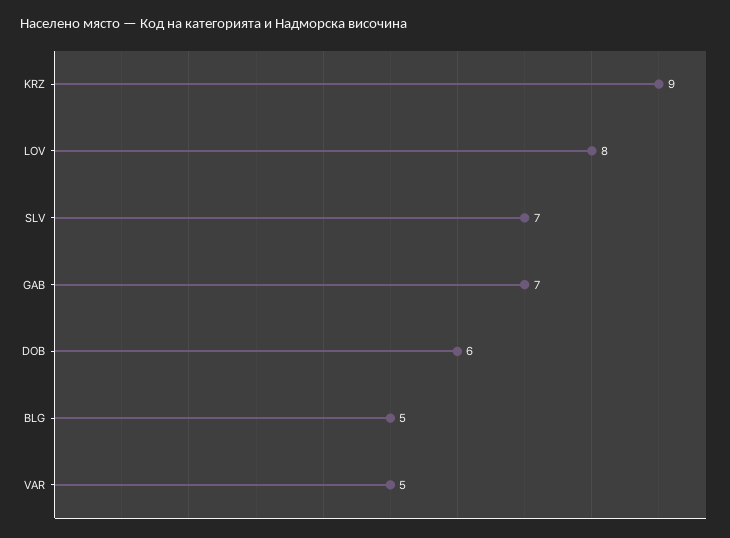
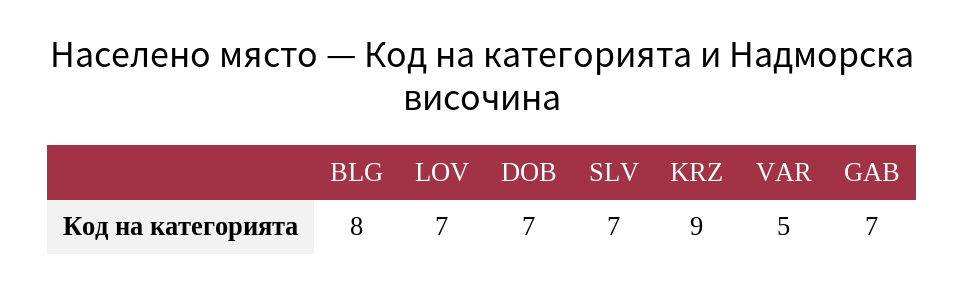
LOV: 8 -> 7
DOB: 6 -> 7
BLG: 5 -> 8

